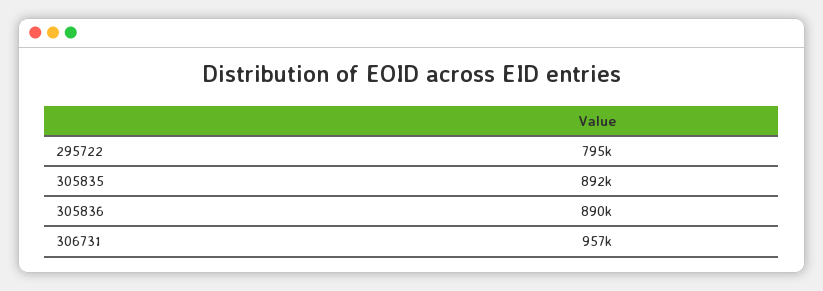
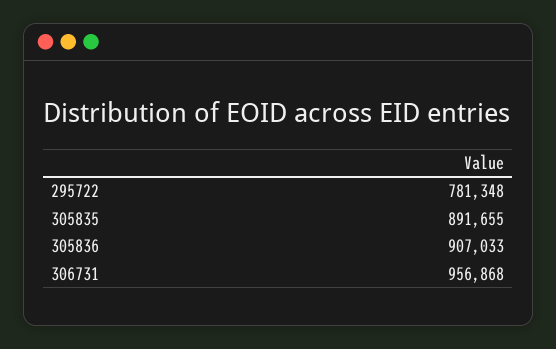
295722: 795000 -> 781348
305836: 890000 -> 907033

